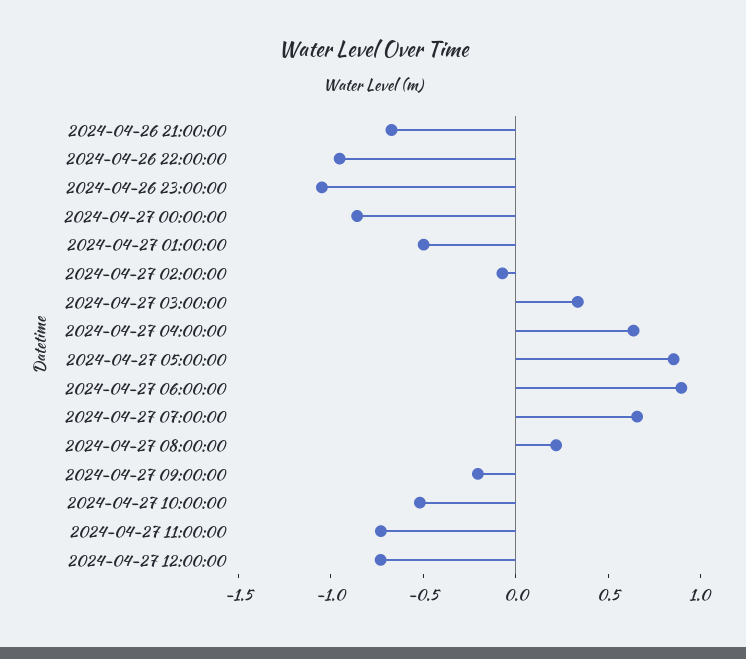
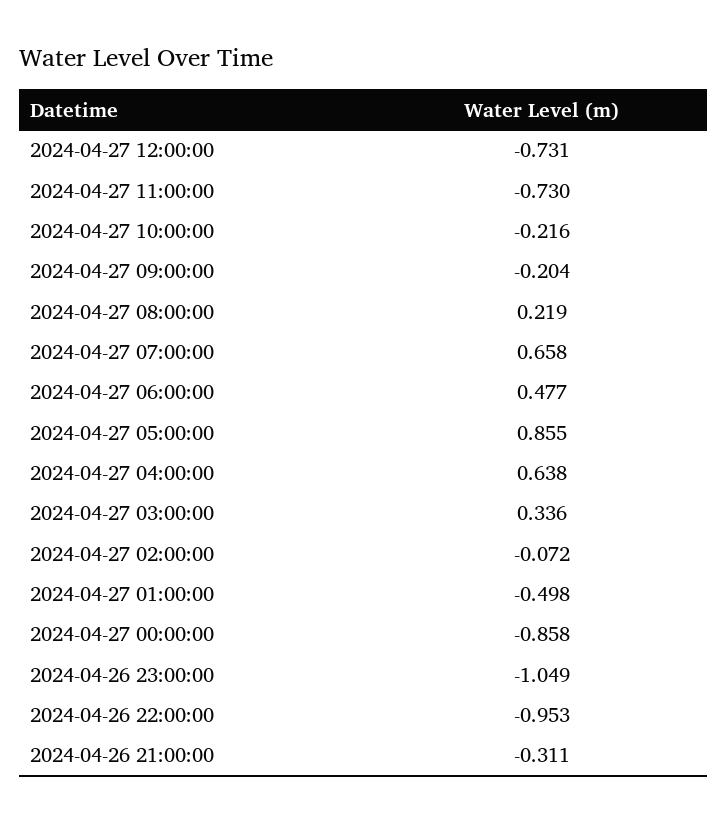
2024-04-26 21:00:00: -0.7 -> -0.311
2024-04-27 06:00:00: 0.9 -> 0.477
2024-04-27 10:00:00: -0.5 -> -0.216

